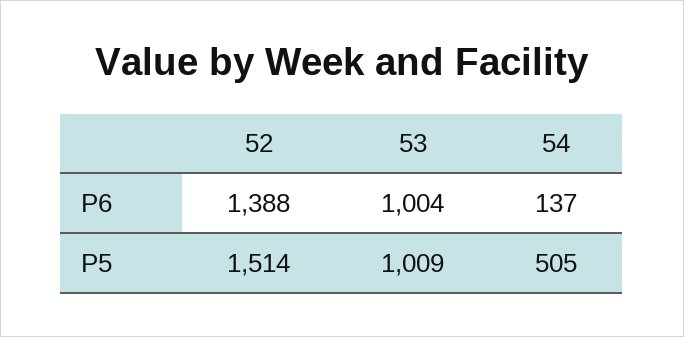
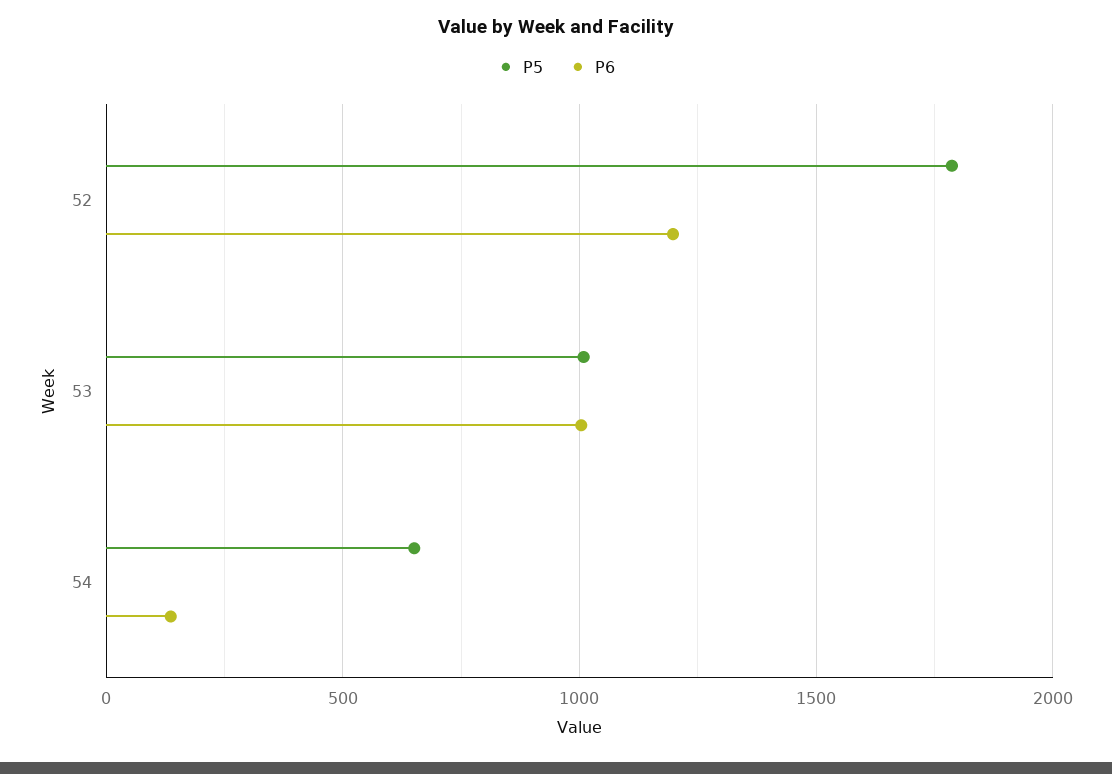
P6, 52: 1388 -> 1200
P5, 52: 1514 -> 1800
P5, 54: 505 -> 650

